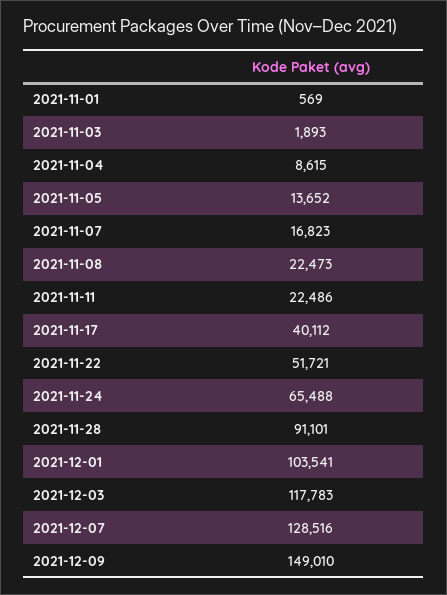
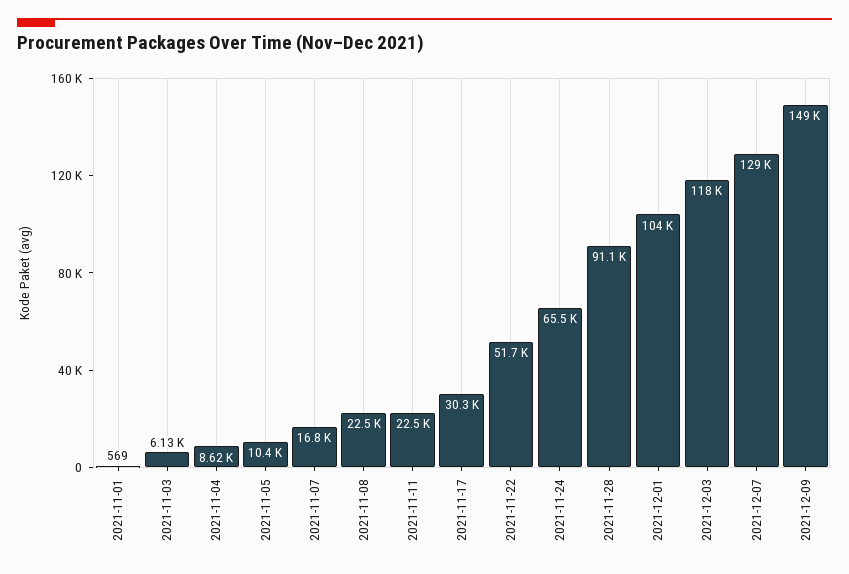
2021-11-03: 1893 -> 6130
2021-11-05: 13652 -> 10400
2021-11-17: 40112 -> 30300

